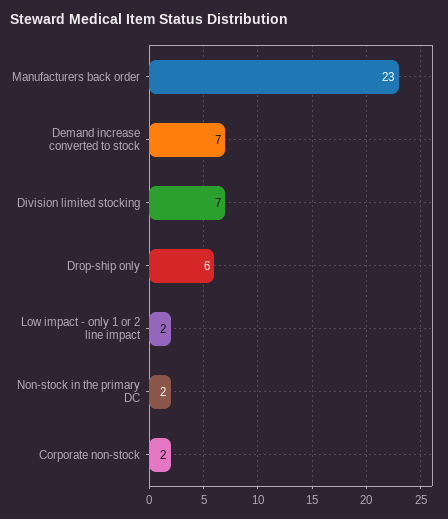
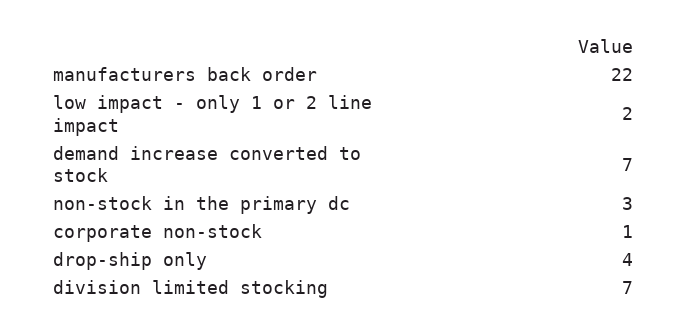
Manufacturers back order: 23 -> 22
Drop-ship only: 6 -> 4
Non-stock in the primary DC: 2 -> 3
Corporate non-stock: 2 -> 1

